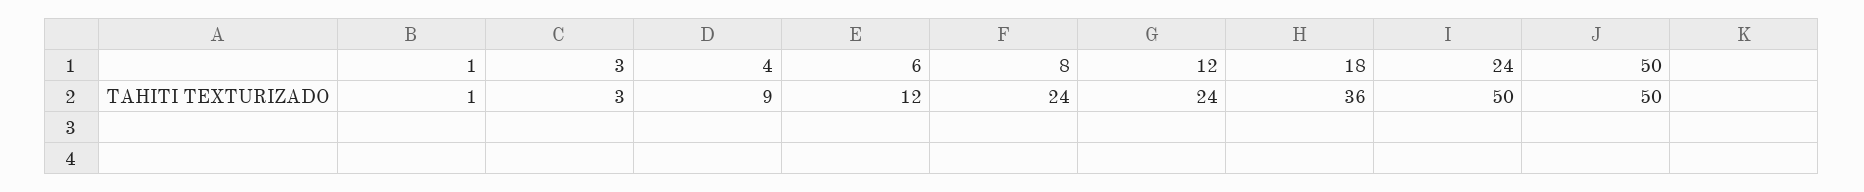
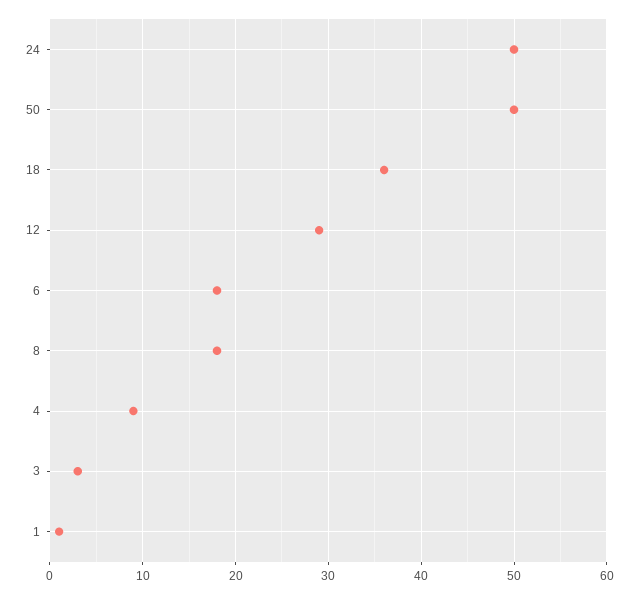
6: 12 -> 18
8: 24 -> 18
12: 24 -> 29

